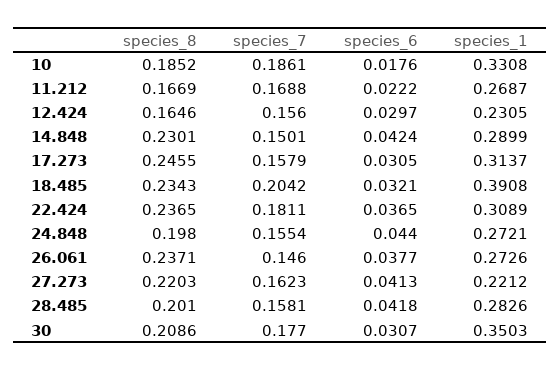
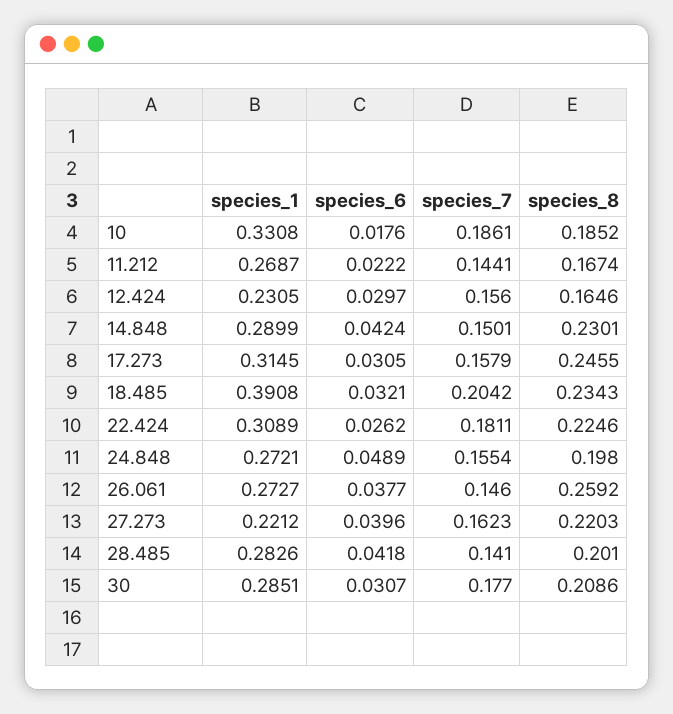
species_8, 11.212: 0.1669 -> 0.1674
species_7, 11.212: 0.1688 -> 0.1441
species_1, 17.273: 0.3137 -> 0.3145
species_8, 22.424: 0.2365 -> 0.2246
species_6, 22.424: 0.0365 -> 0.0262
species_6, 24.848: 0.044 -> 0.0489
species_8, 26.061: 0.2371 -> 0.2592
species_1, 26.061: 0.2726 -> 0.2727
species_6, 27.273: 0.0413 -> 0.0396
species_7, 28.485: 0.1581 -> 0.141
species_1, 30: 0.3503 -> 0.2851

